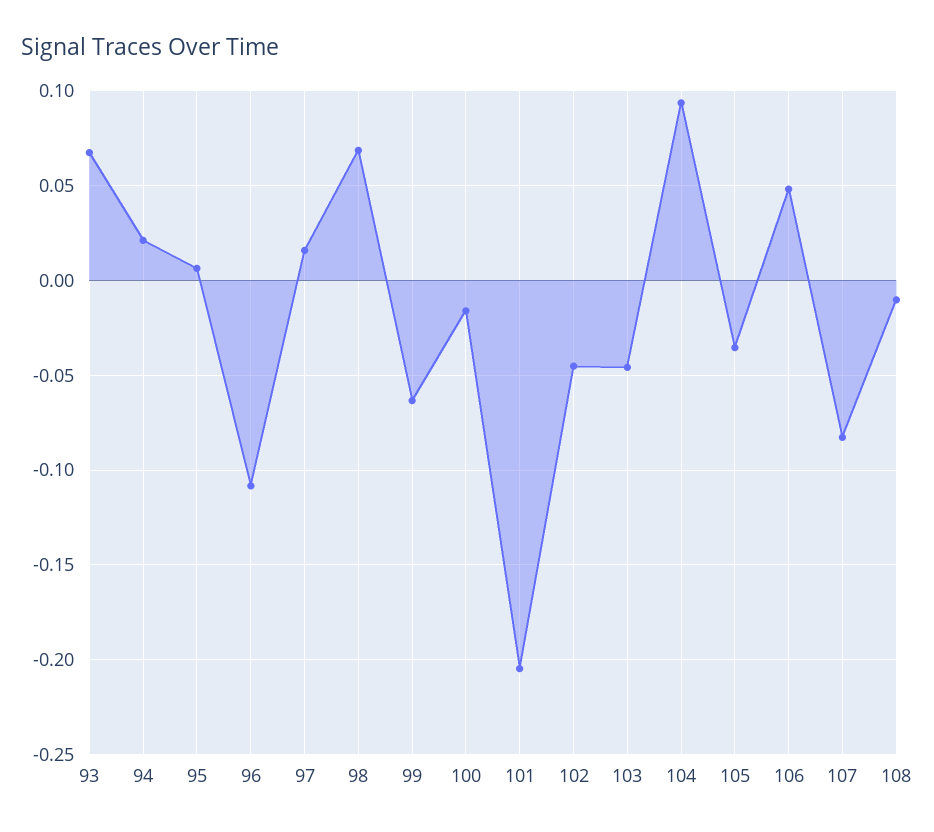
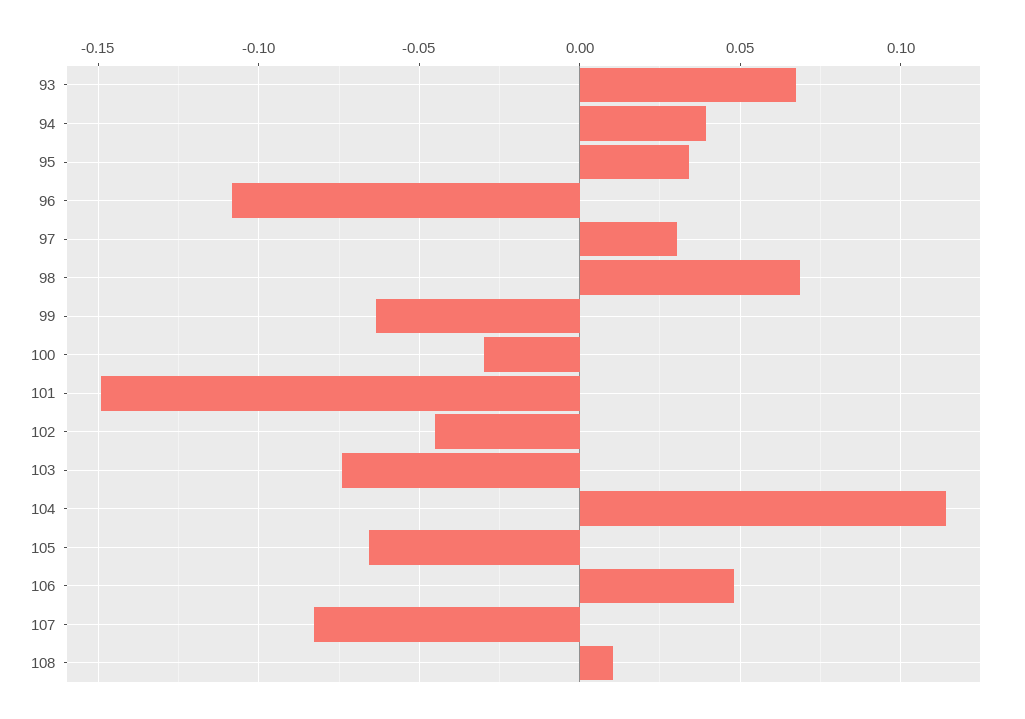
94: 0.02 -> 0.04
95: 0.005 -> 0.035
97: 0.015 -> 0.03
100: -0.015 -> -0.03
101: -0.205 -> -0.15
103: -0.045 -> -0.075
104: 0.095 -> 0.115
105: -0.035 -> -0.065
108: -0.01 -> 0.01

